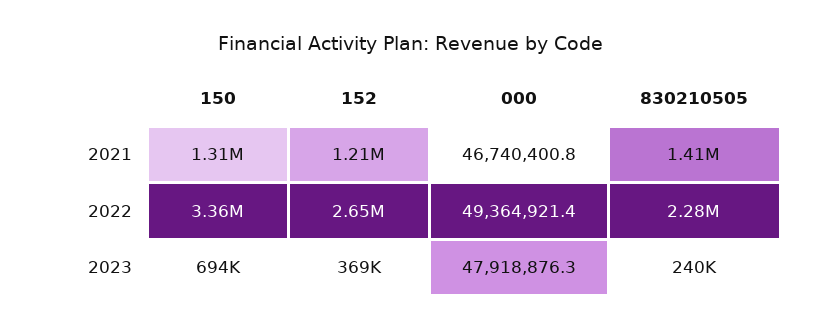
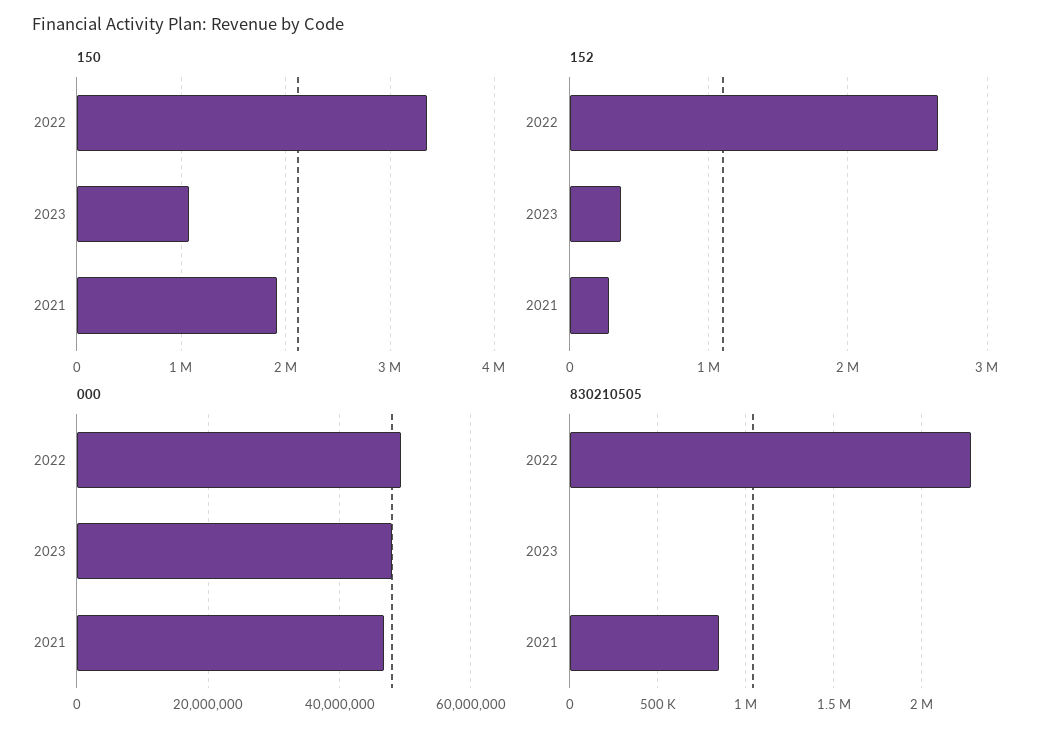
150, 2021: 1310000 -> 1900000
152, 2021: 1210000 -> 300000
830210505, 2021: 1410000 -> 850000
150, 2023: 694000 -> 1100000
830210505, 2023: 240000 -> 0

